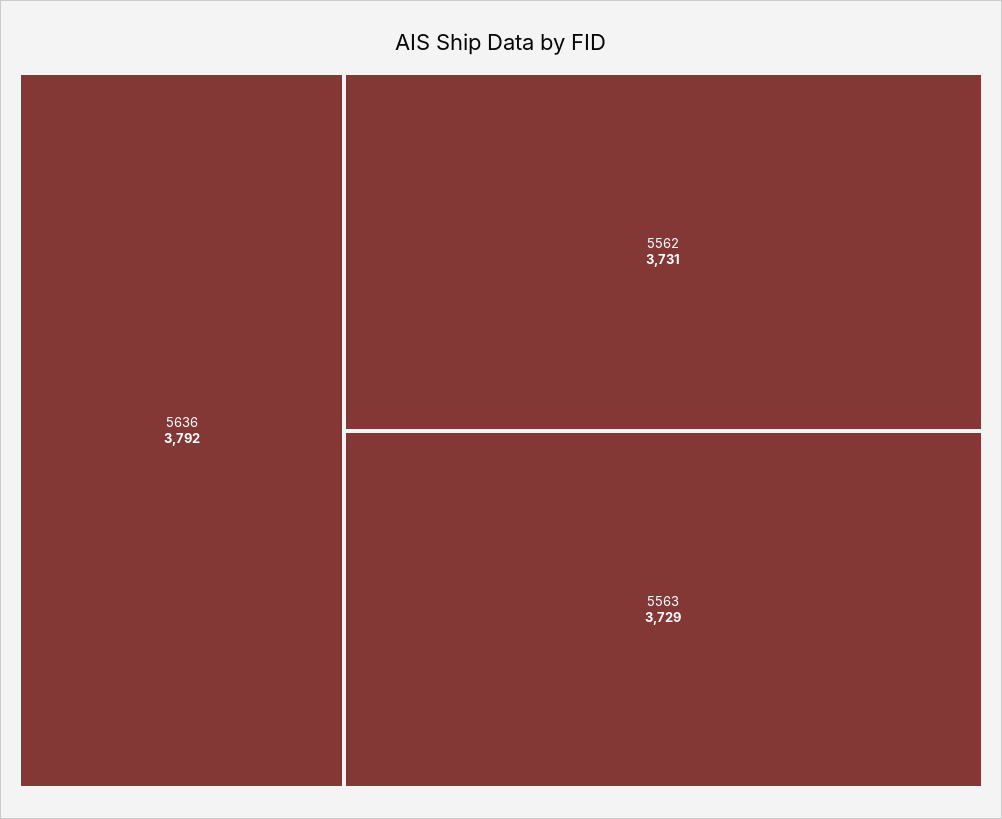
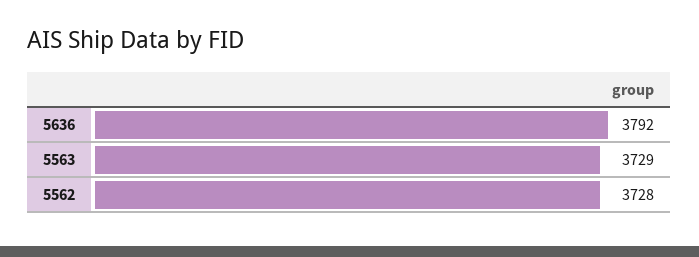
5562: 3731 -> 3728

